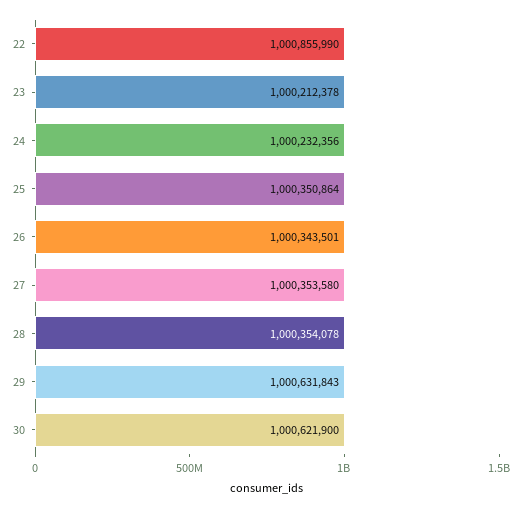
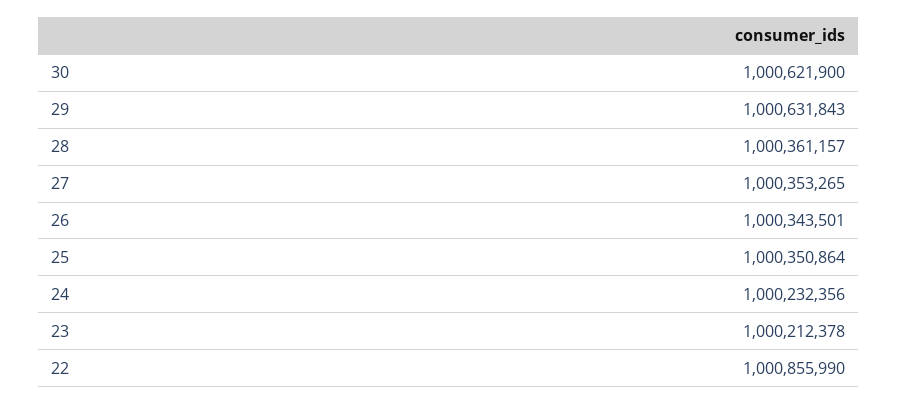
27: 1000353580 -> 1000353265
28: 1000354078 -> 1000361157

